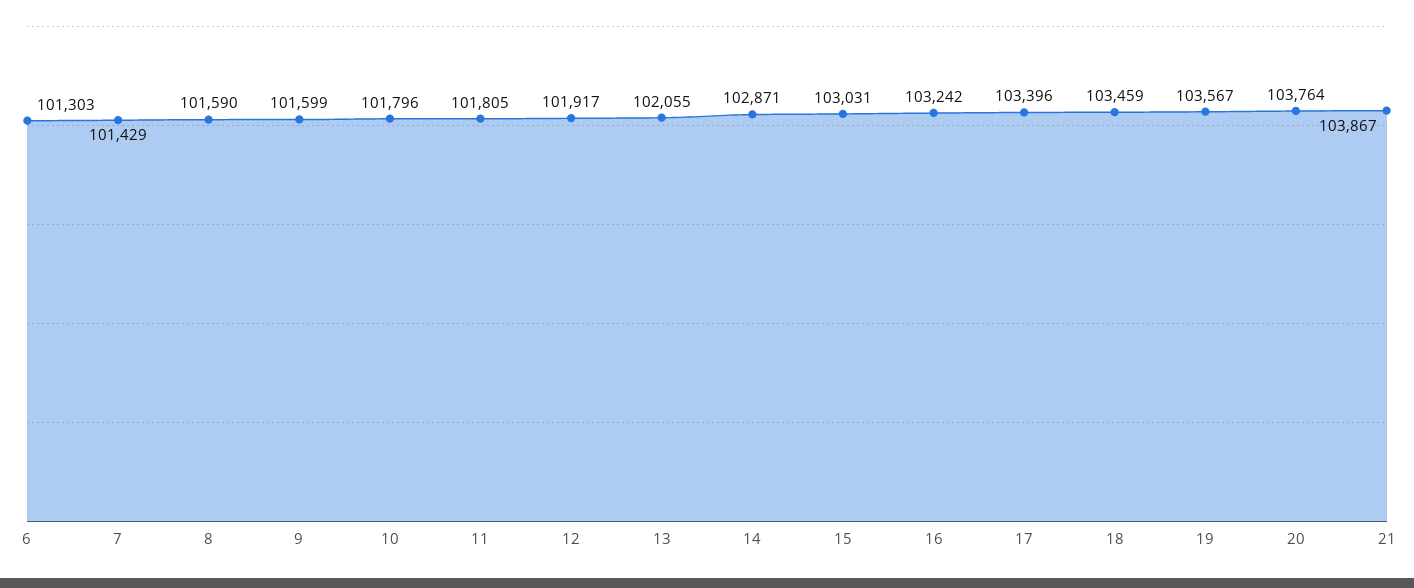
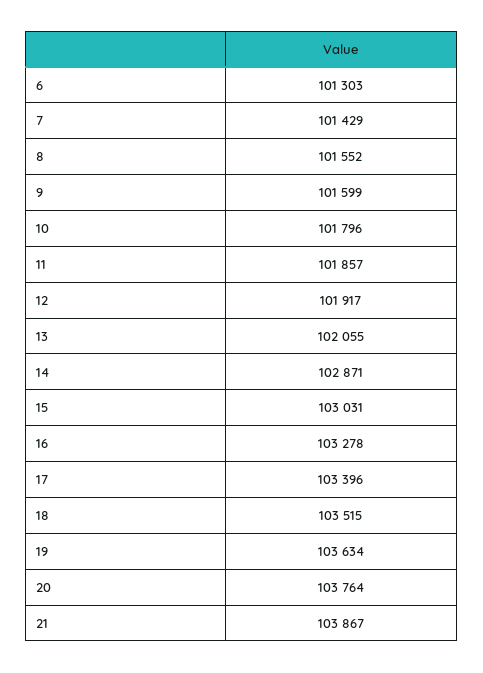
8: 101590 -> 101552
11: 101805 -> 101857
16: 103242 -> 103278
18: 103459 -> 103515
19: 103567 -> 103634

